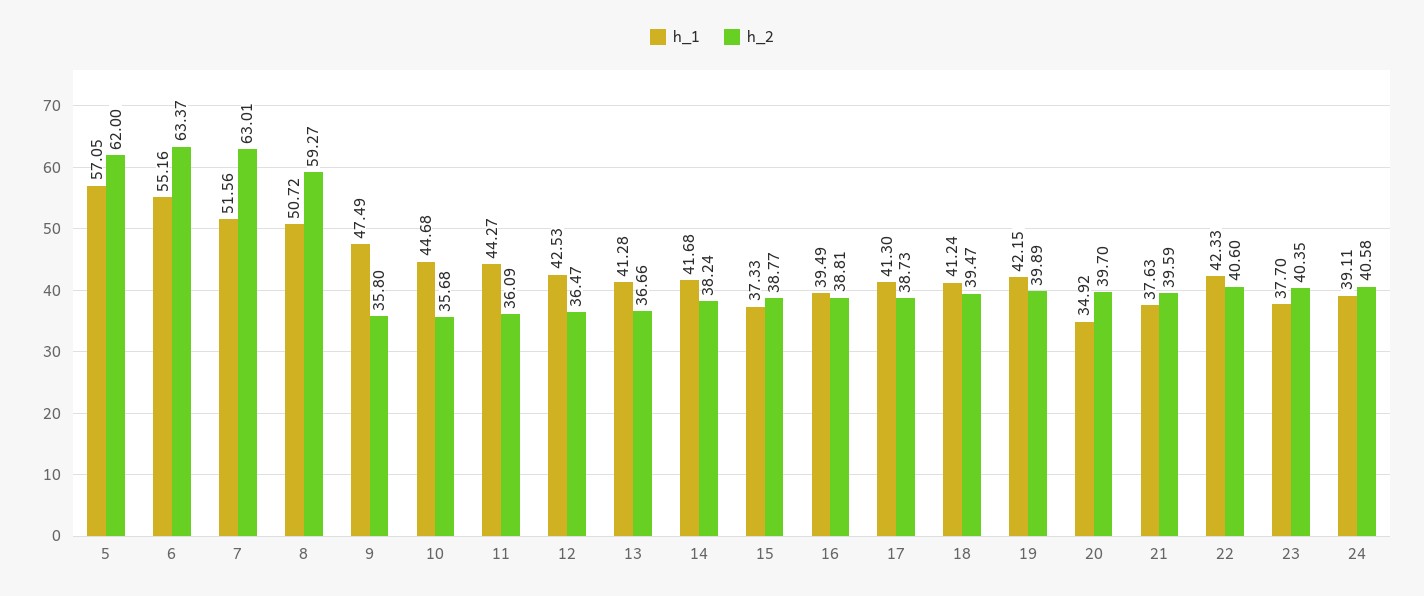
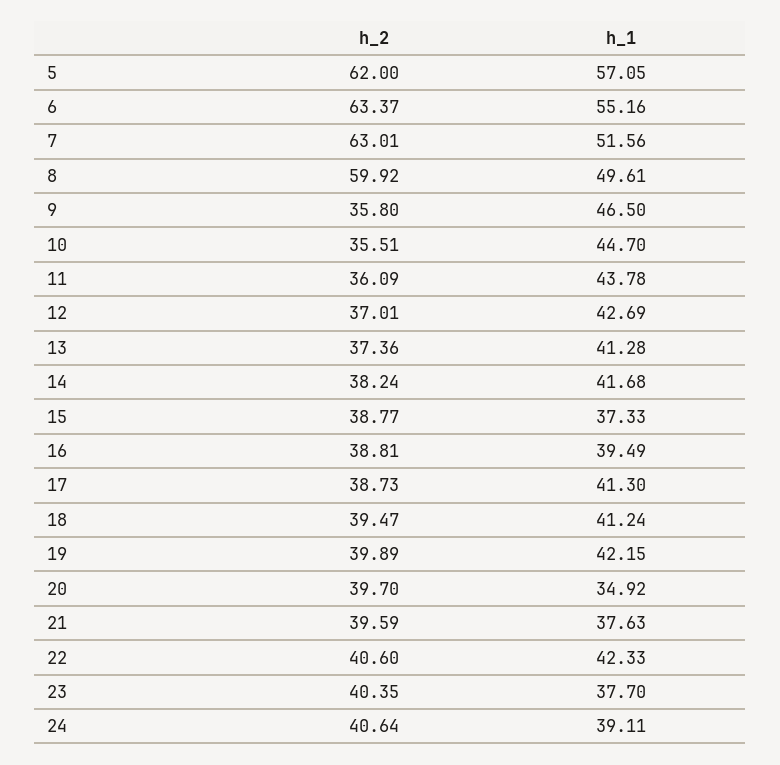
h_1, 8: 50.72 -> 49.61
h_2, 8: 59.27 -> 59.92
h_1, 9: 47.49 -> 46.5
h_1, 10: 44.68 -> 44.7
h_2, 10: 35.68 -> 35.51
h_1, 11: 44.27 -> 43.78
h_1, 12: 42.53 -> 42.69
h_2, 12: 36.47 -> 37.01
h_2, 13: 36.66 -> 37.36
h_2, 24: 40.58 -> 40.64

